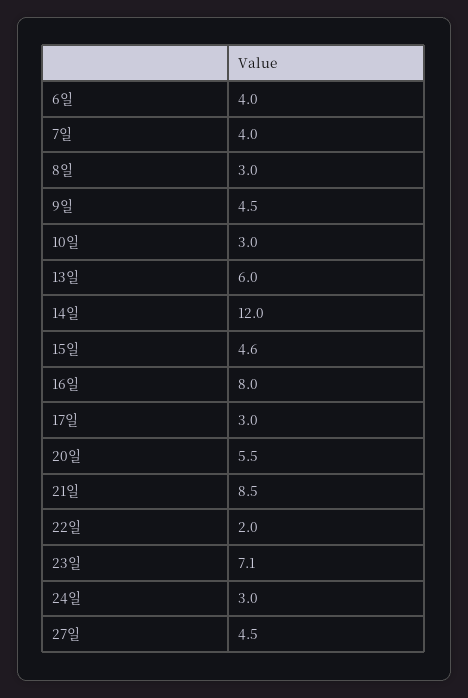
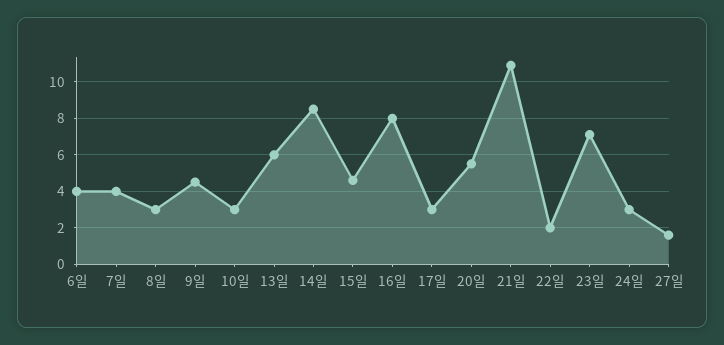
14일: 12 -> 8.5
21일: 8.5 -> 11
27일: 4.5 -> 1.5

